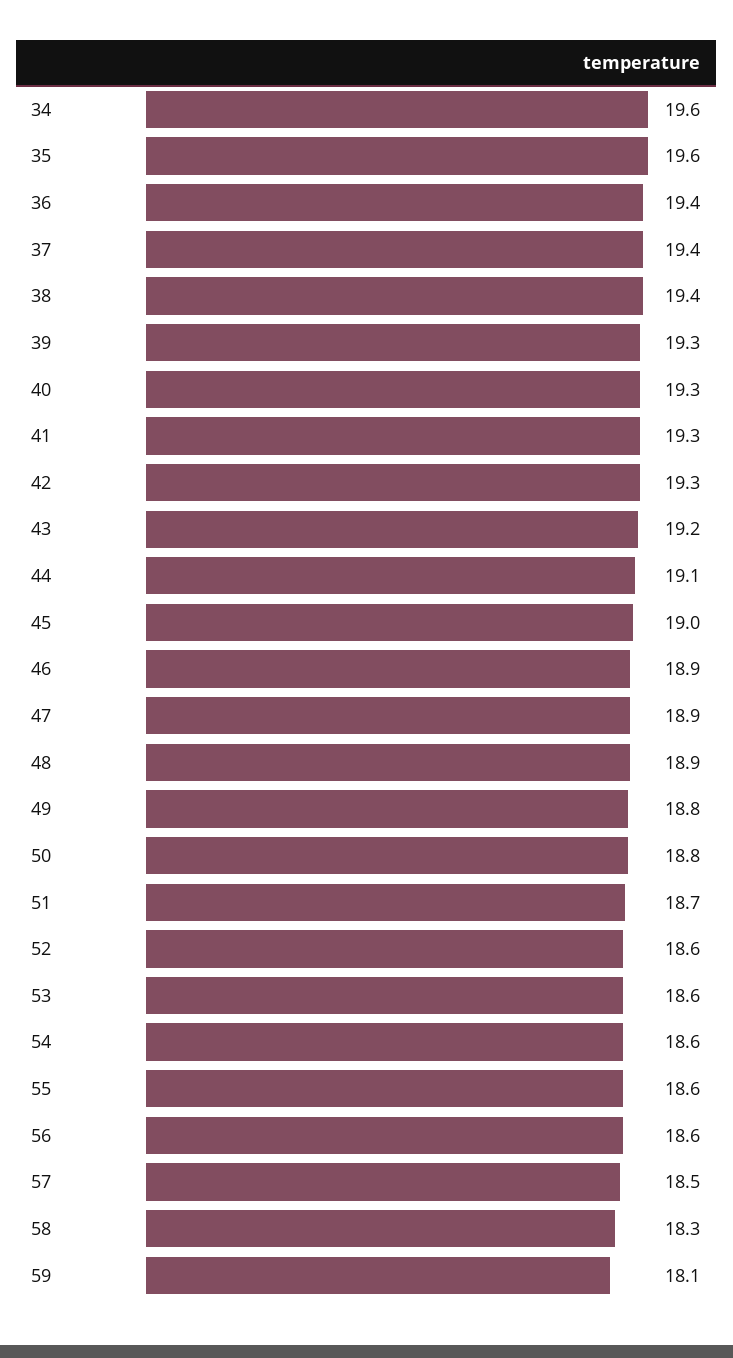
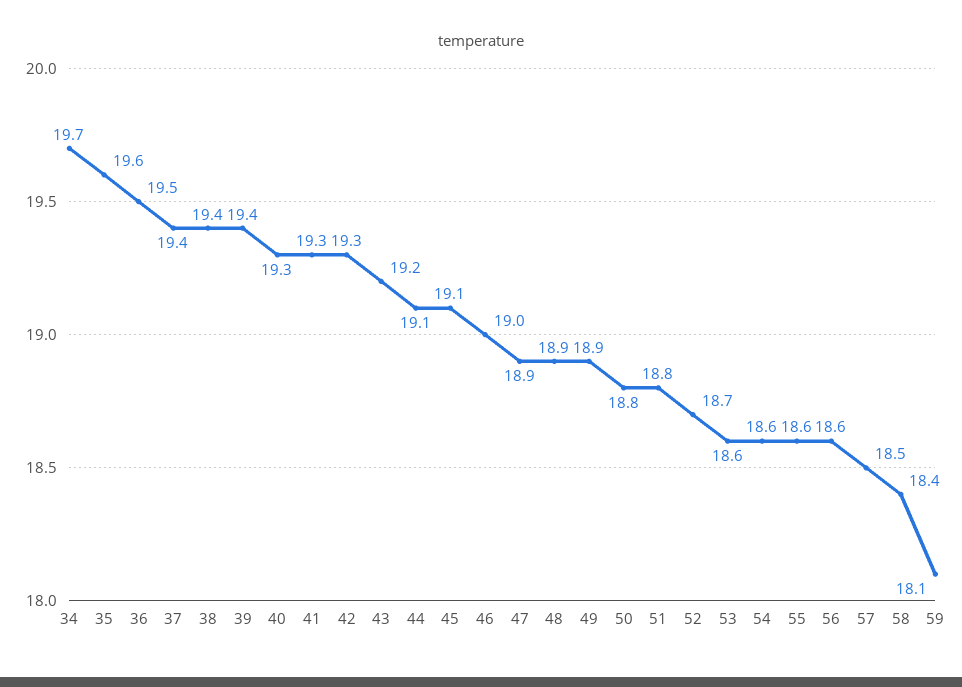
34: 19.6 -> 19.7
36: 19.4 -> 19.5
39: 19.3 -> 19.4
45: 19 -> 19.1
46: 18.9 -> 19
49: 18.8 -> 18.9
51: 18.7 -> 18.8
52: 18.6 -> 18.7
58: 18.3 -> 18.4

